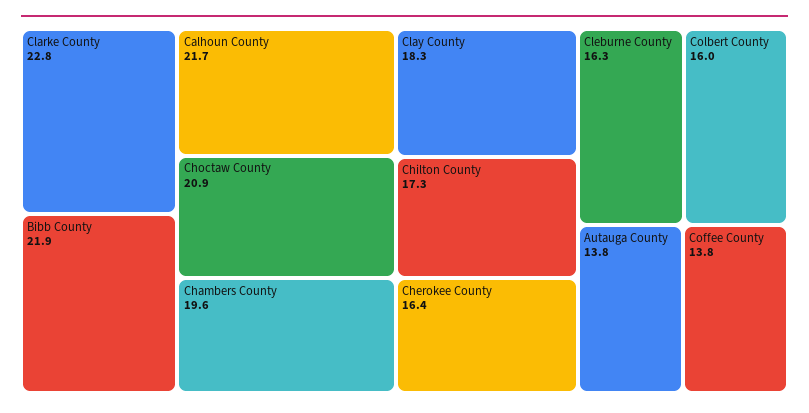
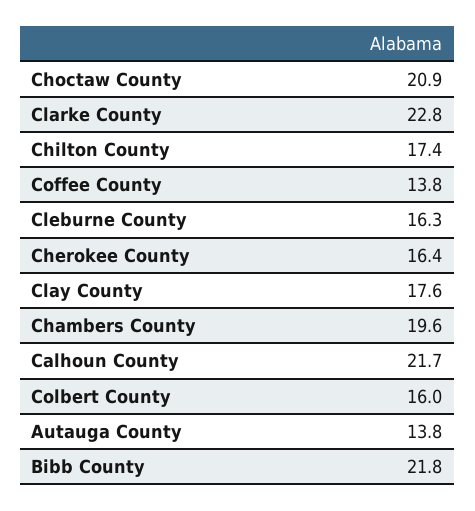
Bibb County: 21.9 -> 21.8
Clay County: 18.3 -> 17.6
Chilton County: 17.3 -> 17.4

